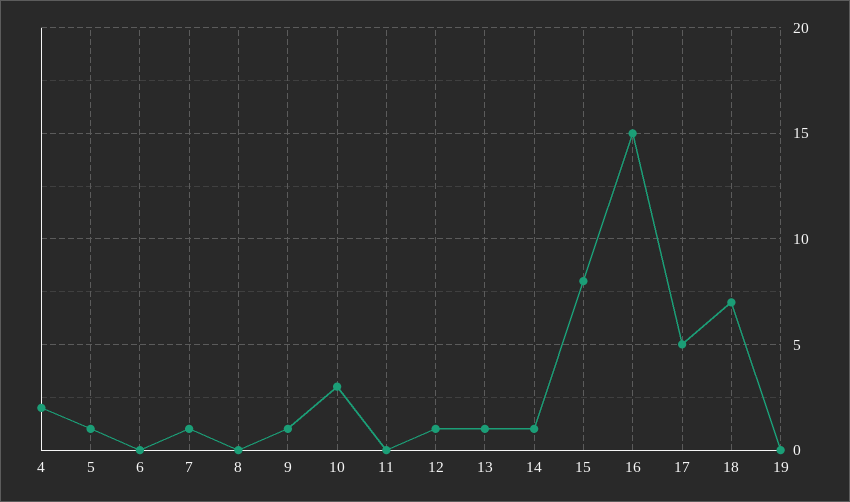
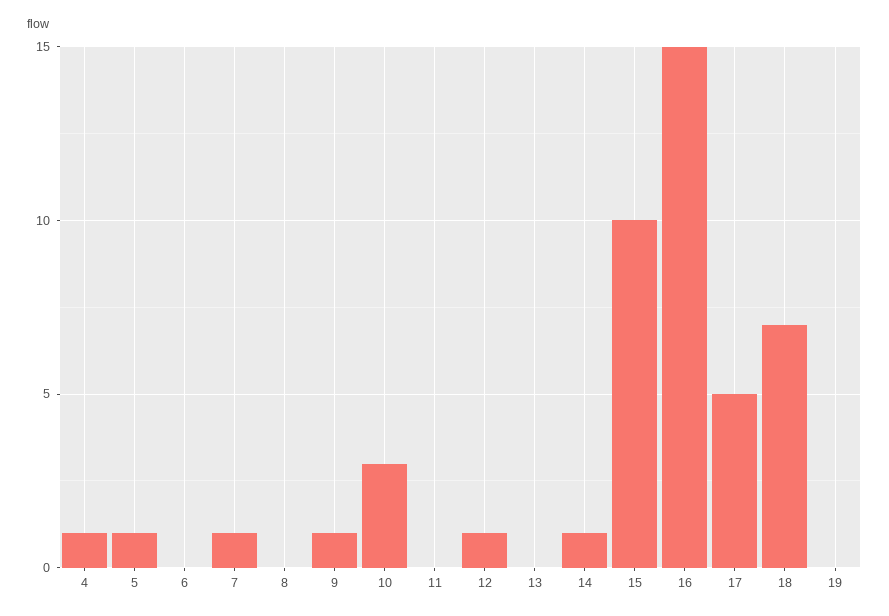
4: 2 -> 1
13: 1 -> 0
15: 8 -> 10

